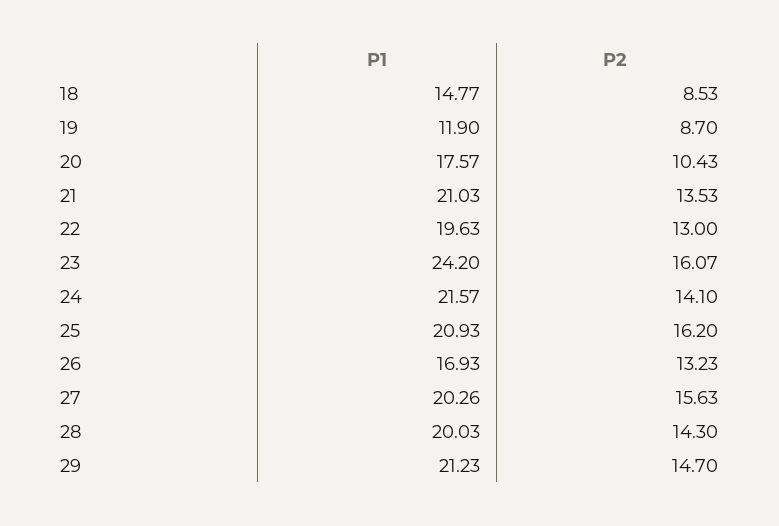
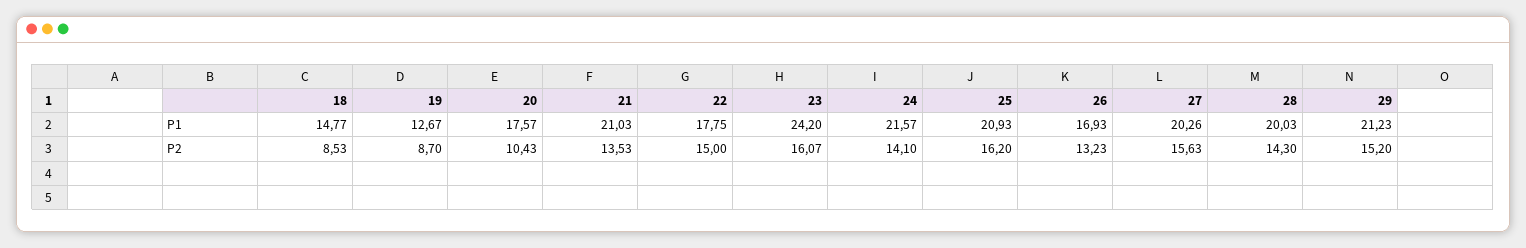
P1, 19: 11.9 -> 12.67
P1, 22: 19.63 -> 17.75
P2, 22: 13 -> 15
P2, 29: 14.7 -> 15.2

